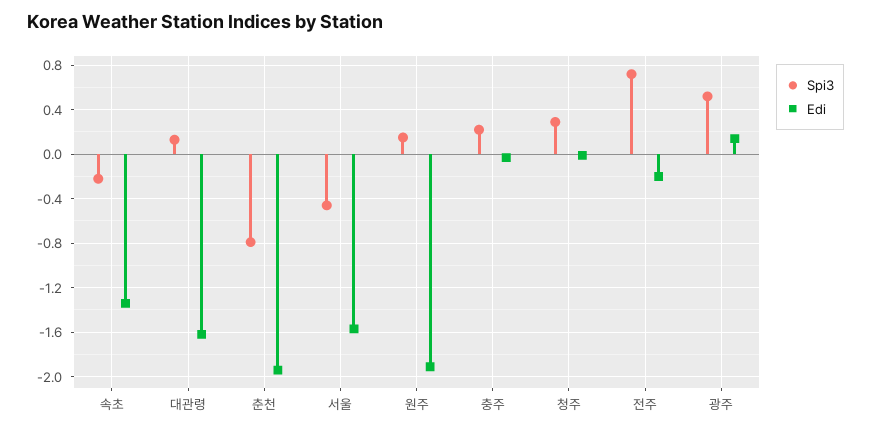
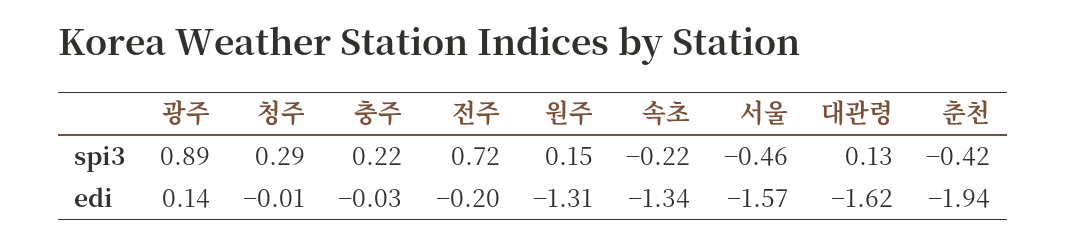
Spi3, 춘천: -0.8 -> -0.42
Edi, 원주: -1.9 -> -1.31
Spi3, 광주: 0.5 -> 0.89

